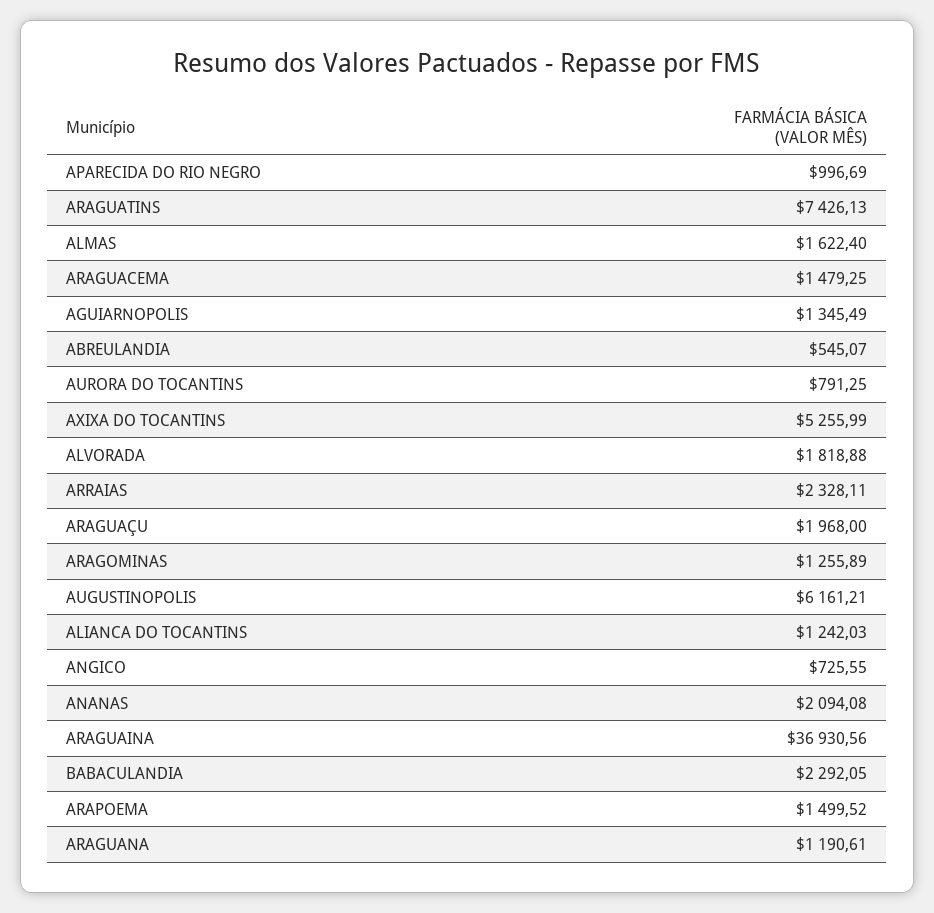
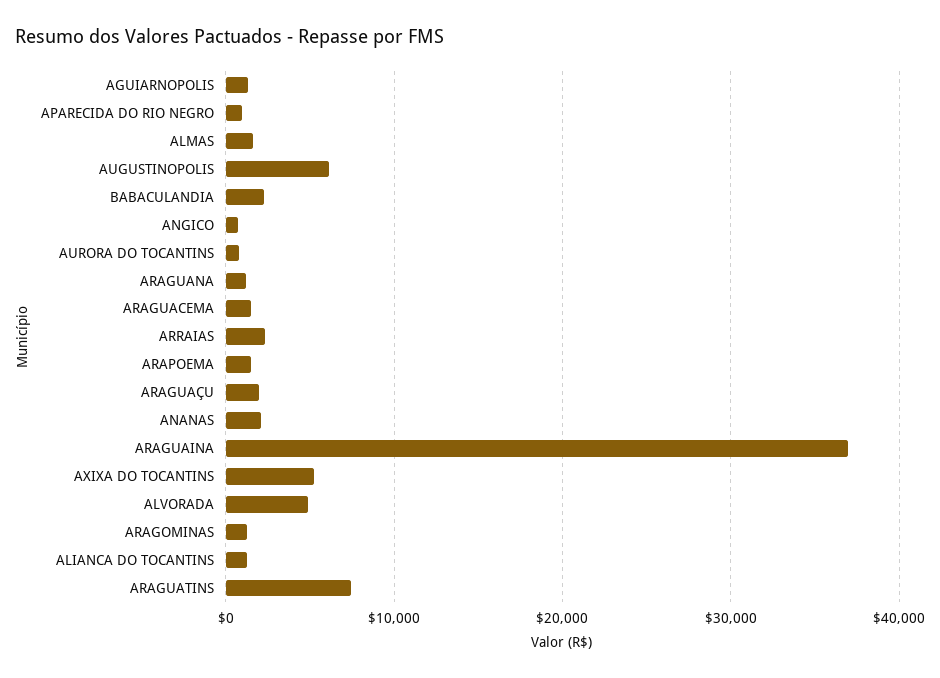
ABREULANDIA: 545.07 -> none
ALVORADA: 1818.88 -> 5000

